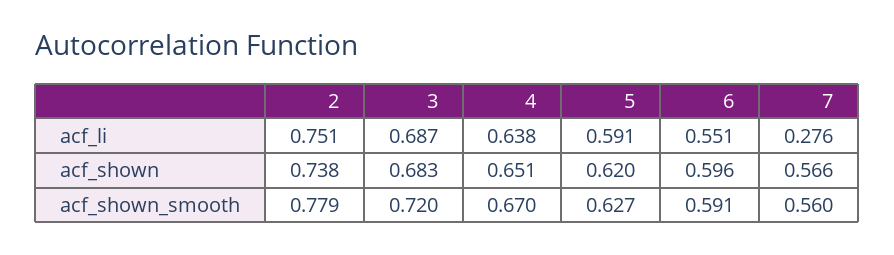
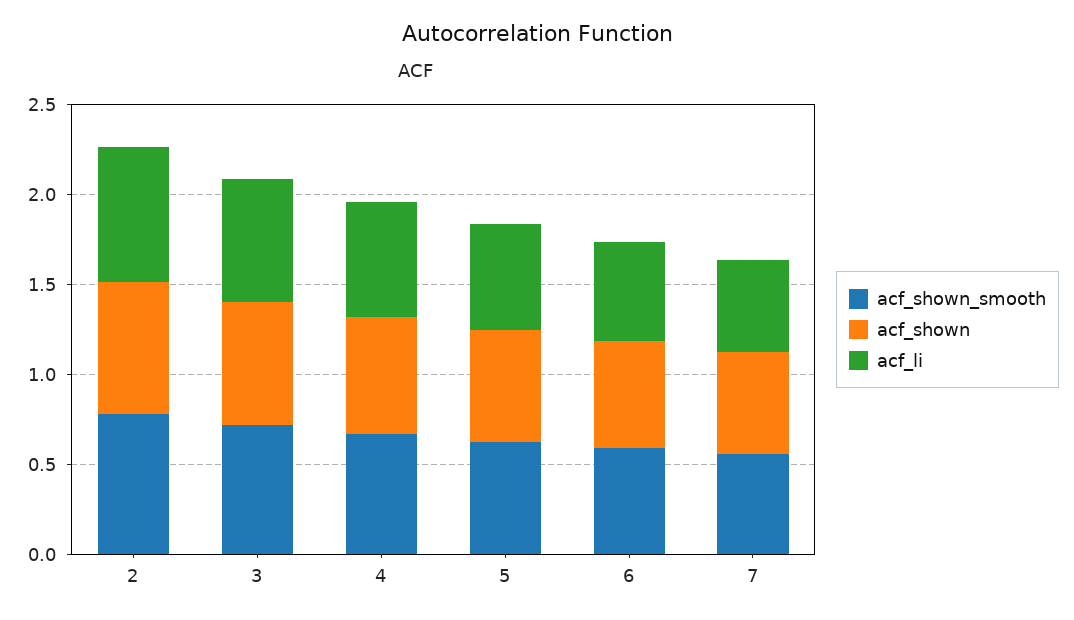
acf_li, 7: 0.276 -> 0.5

